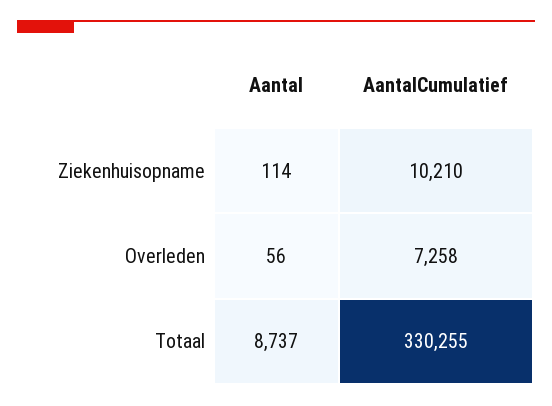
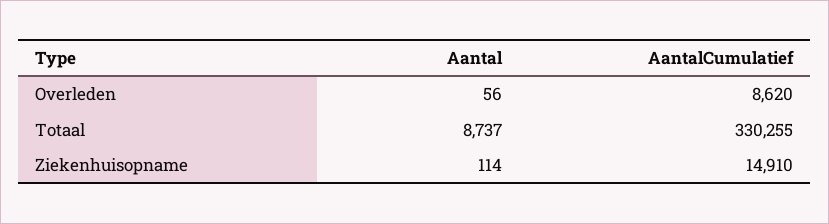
AantalCumulatief, Ziekenhuisopname: 10210 -> 14910
AantalCumulatief, Overleden: 7258 -> 8620

